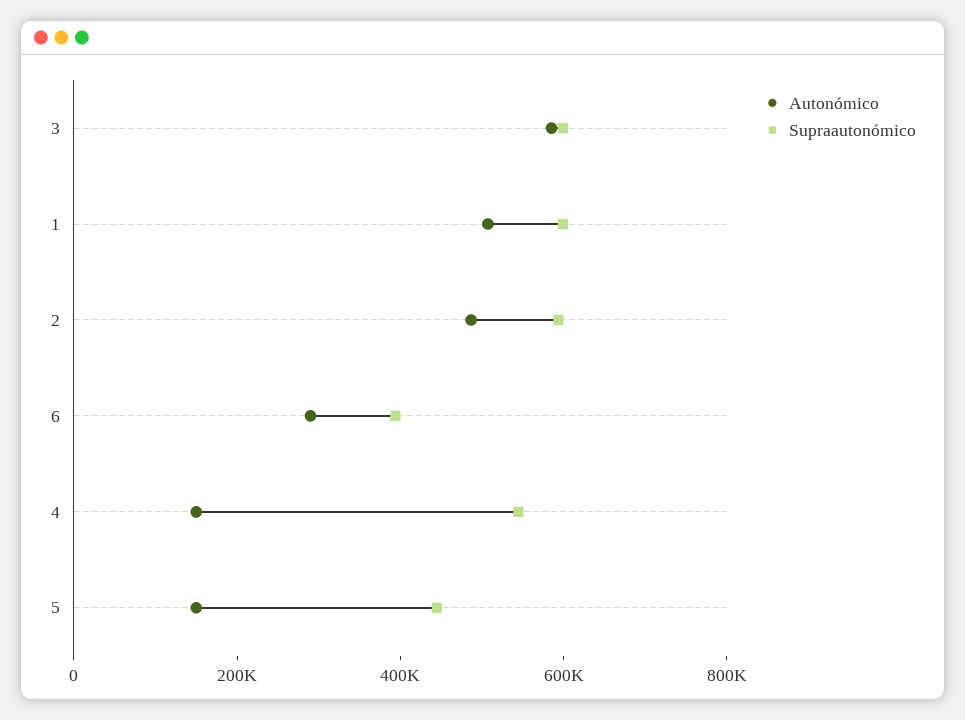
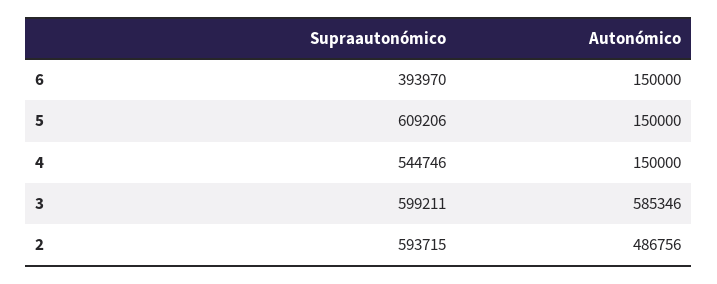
Autonómico, 1: 500000 -> none
Supraautonómico, 1: 600000 -> none
Autonómico, 6: 300000 -> 150000
Supraautonómico, 5: 450000 -> 609206

